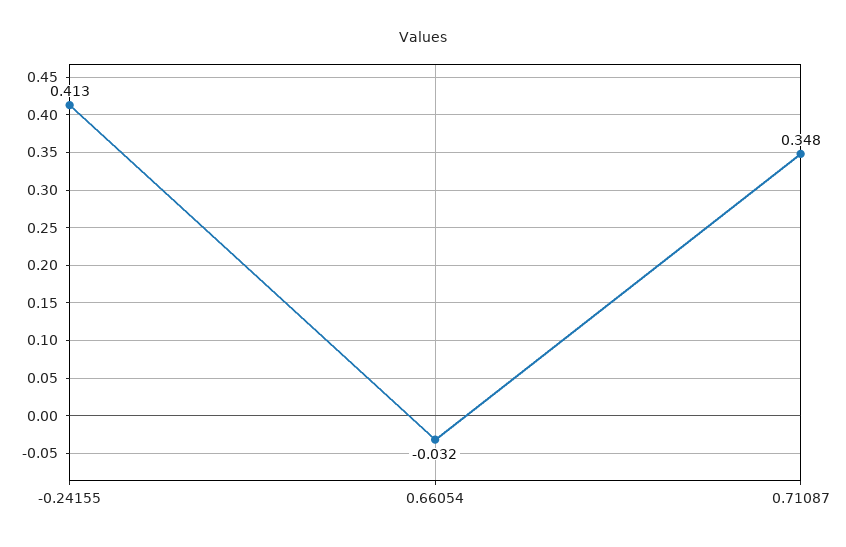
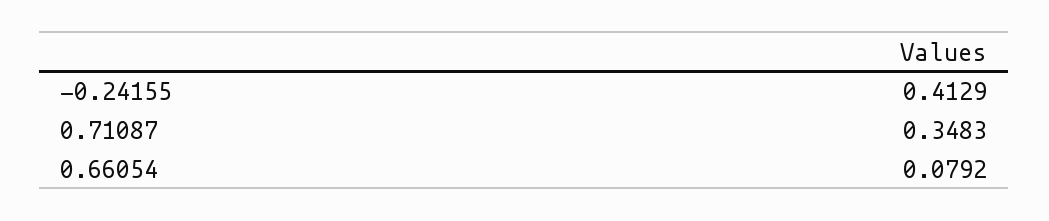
0.66054: -0.032 -> 0.0792

